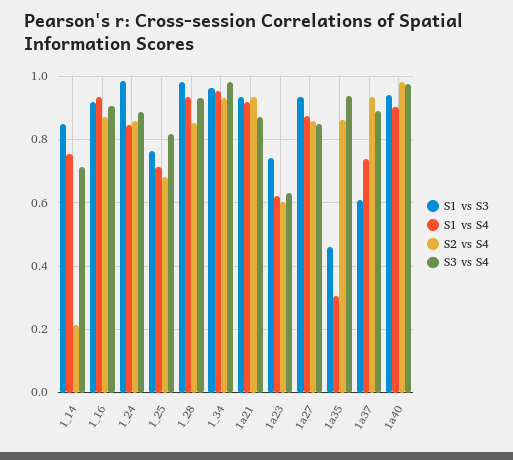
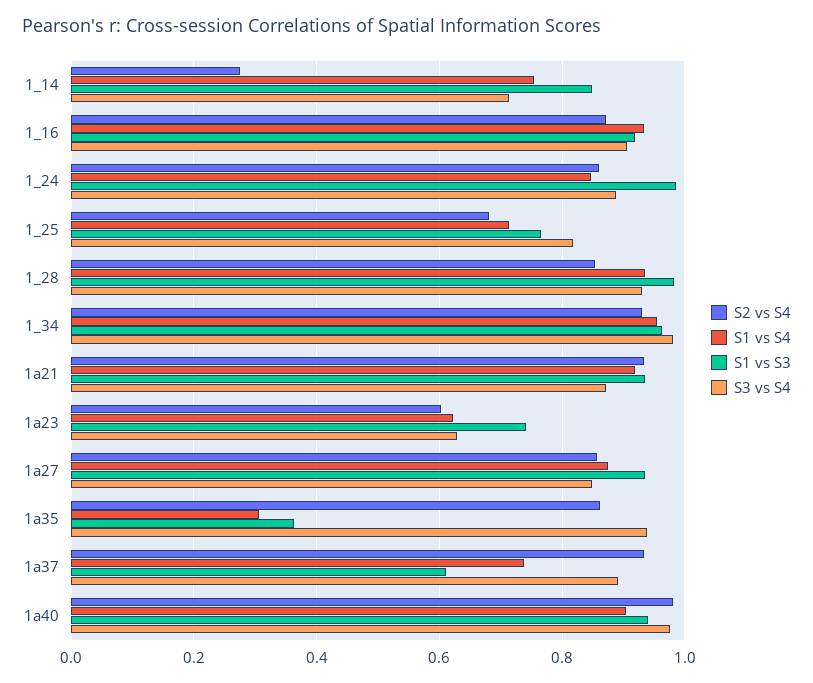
S2 vs S4, 1_14: 0.22 -> 0.28
S1 vs S3, 1a35: 0.46 -> 0.36

